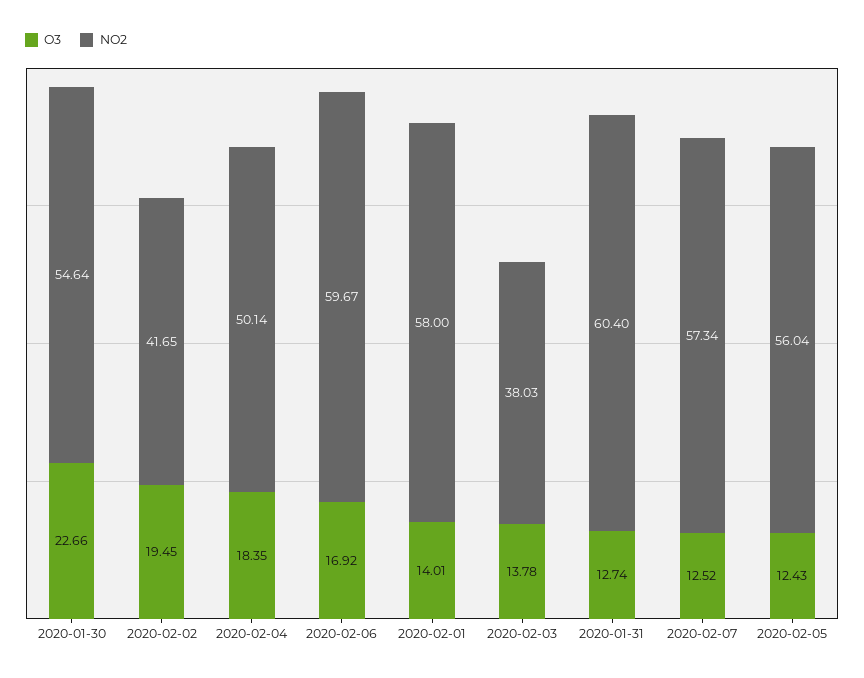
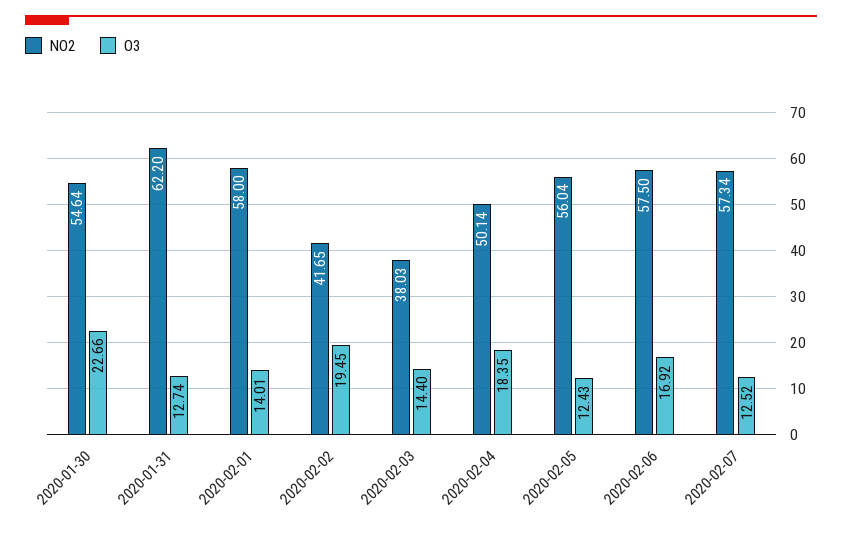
NO2, 2020-02-06: 59.67 -> 57.5
O3, 2020-02-03: 13.78 -> 14.4
NO2, 2020-01-31: 60.4 -> 62.2

